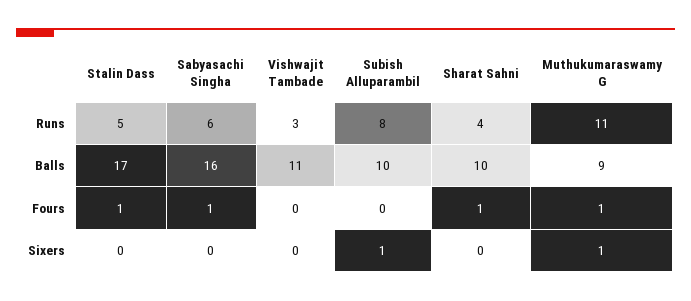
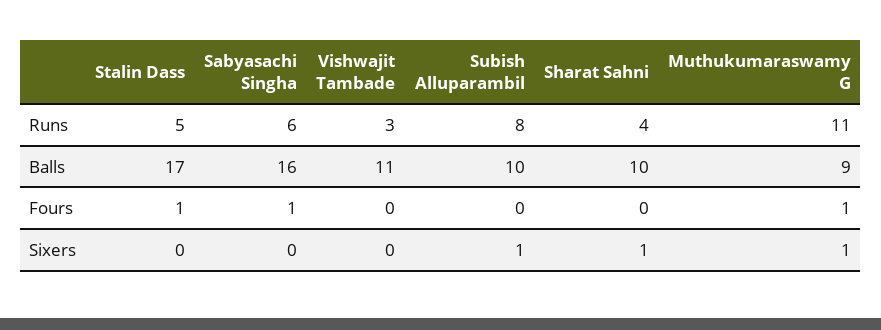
Sharat Sahni, Fours: 1 -> 0
Sharat Sahni, Sixers: 0 -> 1

